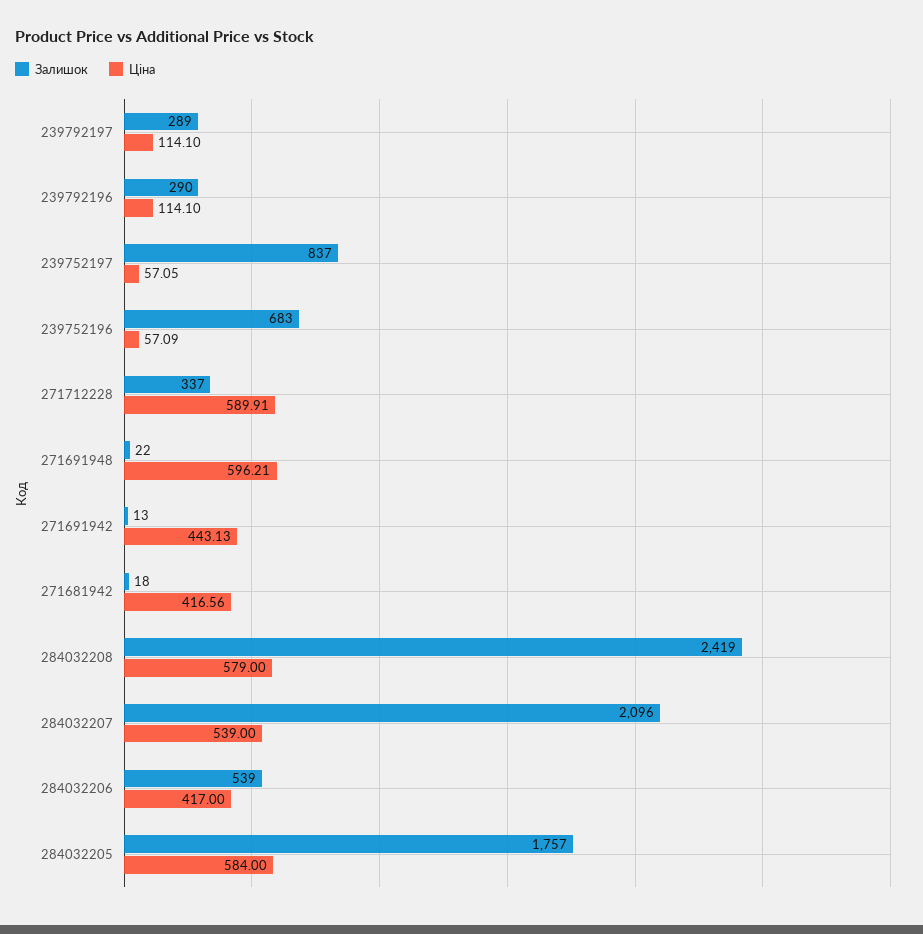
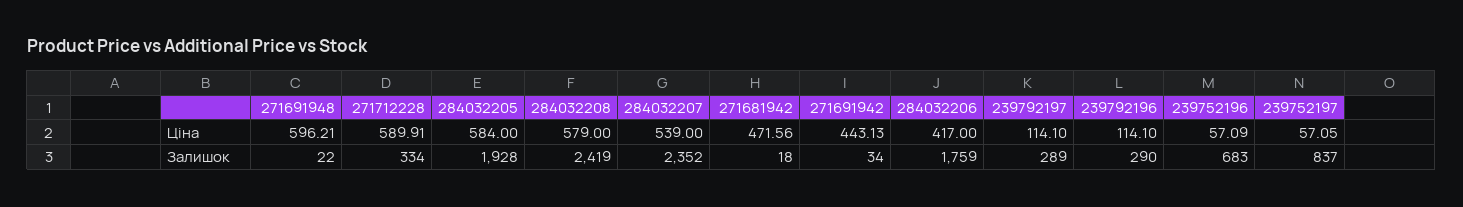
Залишок, 271712228: 337 -> 334
Залишок, 271691942: 13 -> 34
Ціна, 271681942: 416.56 -> 471.56
Залишок, 284032207: 2096 -> 2352
Залишок, 284032206: 539 -> 1759
Залишок, 284032205: 1757 -> 1928

